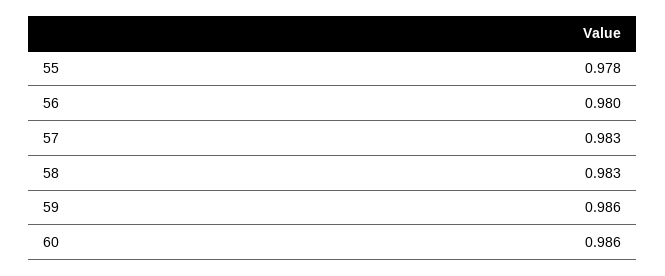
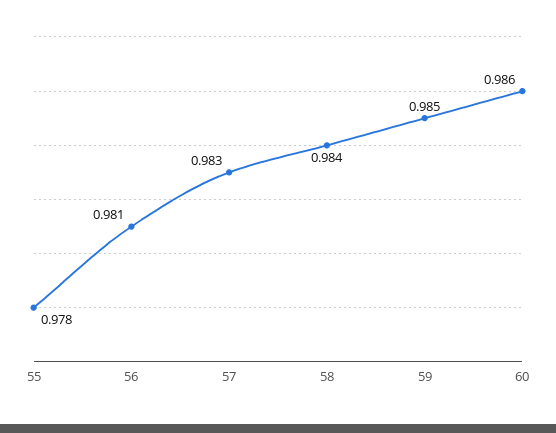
56: 0.98 -> 0.981
58: 0.983 -> 0.984
59: 0.986 -> 0.985

